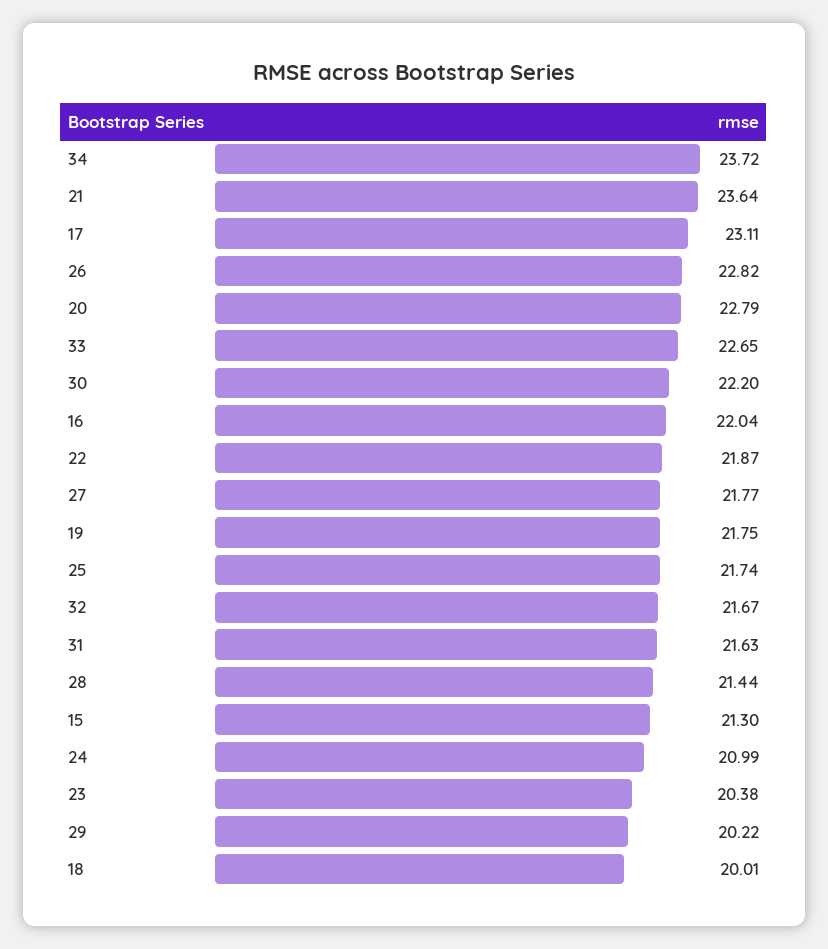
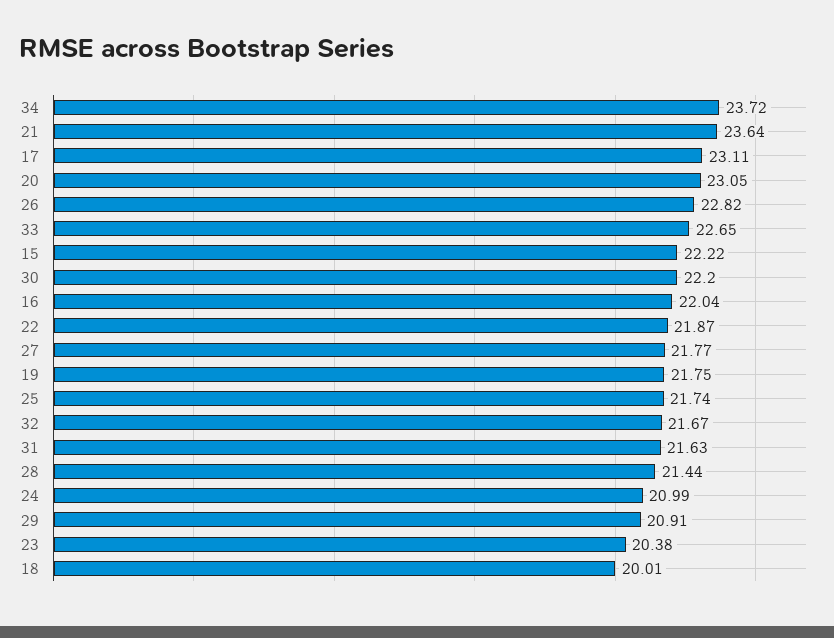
20: 22.79 -> 23.05
15: 21.3 -> 22.22
29: 20.22 -> 20.91

